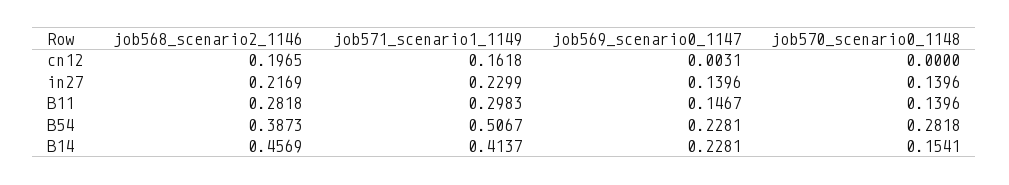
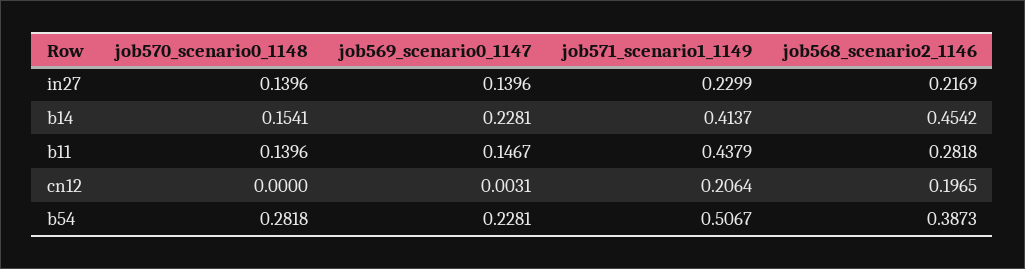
job571_scenario1_1149, cn12: 0.1618 -> 0.2064
job571_scenario1_1149, B11: 0.2983 -> 0.4379
job568_scenario2_1146, B14: 0.4569 -> 0.4542

